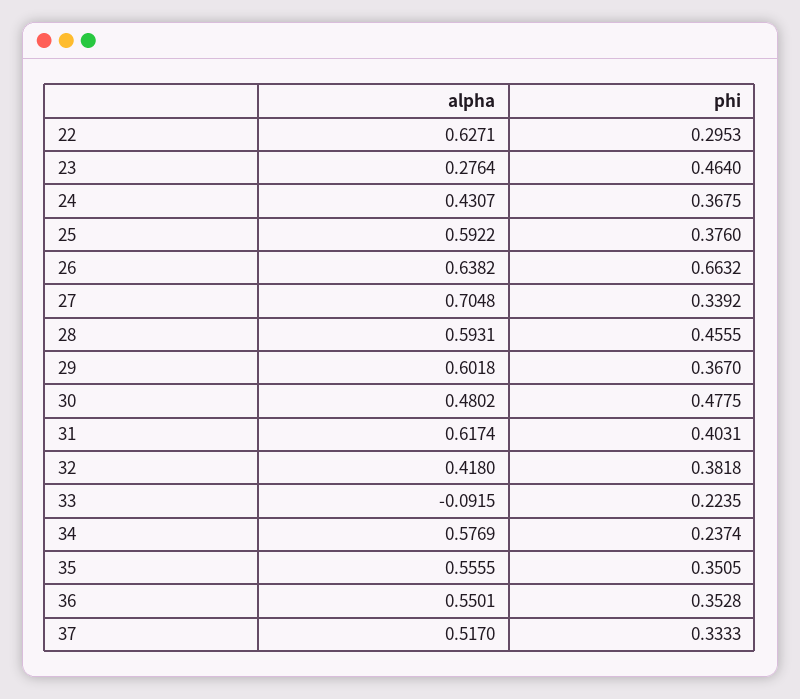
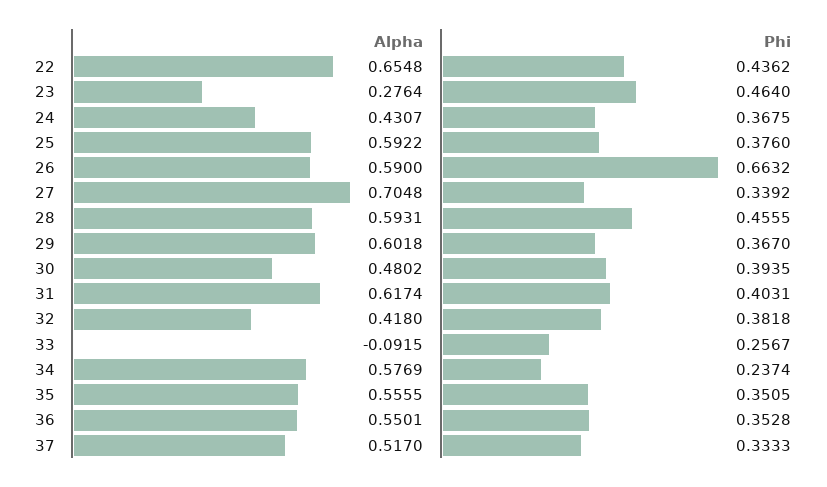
alpha, 22: 0.6271 -> 0.6548
phi, 22: 0.2953 -> 0.4362
alpha, 26: 0.6382 -> 0.59
phi, 30: 0.4775 -> 0.3935
phi, 33: 0.2235 -> 0.2567

